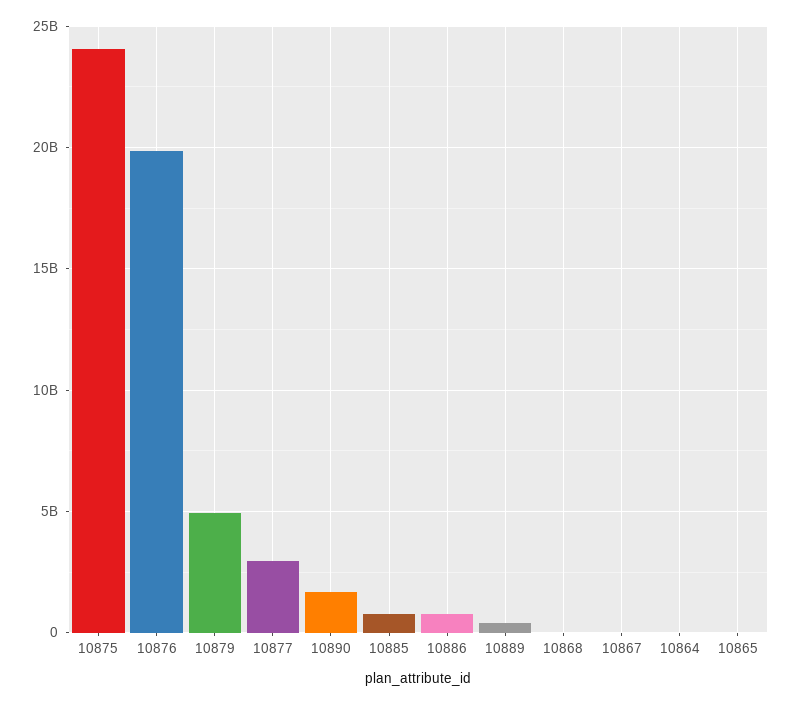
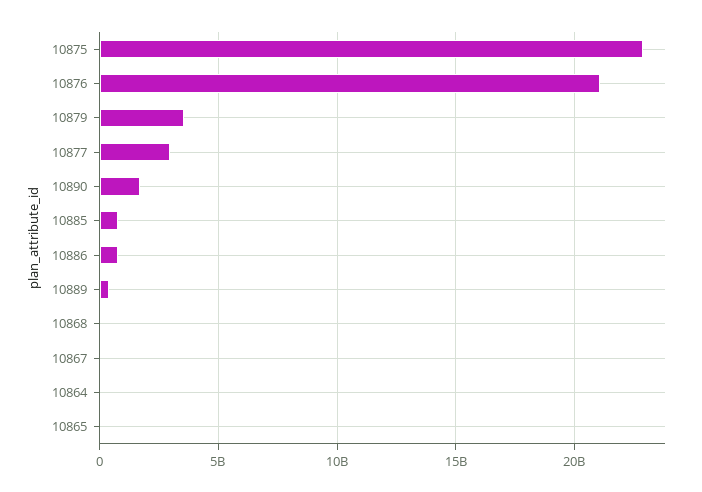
10875: 24000000000 -> 23000000000
10876: 20000000000 -> 21000000000
10879: 5000000000 -> 3500000000

